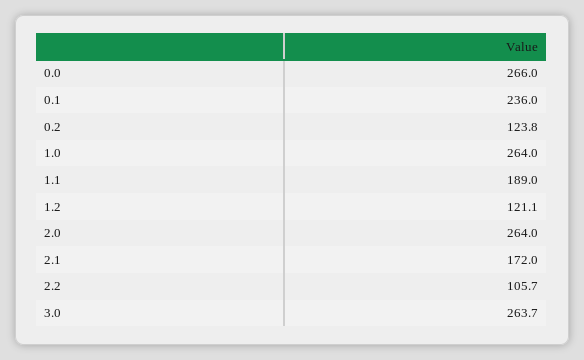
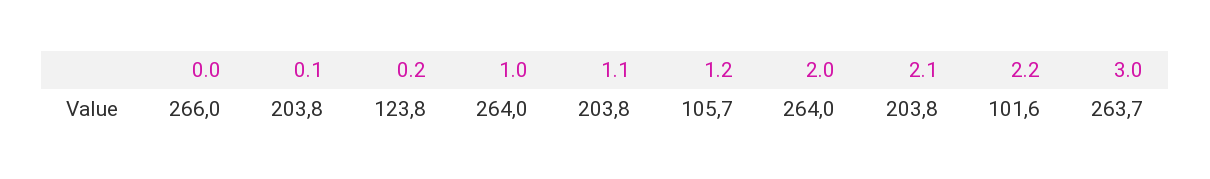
0.1: 236 -> 203.8
1.1: 189 -> 203.8
1.2: 121.1 -> 105.7
2.1: 172 -> 203.8
2.2: 105.7 -> 101.6

